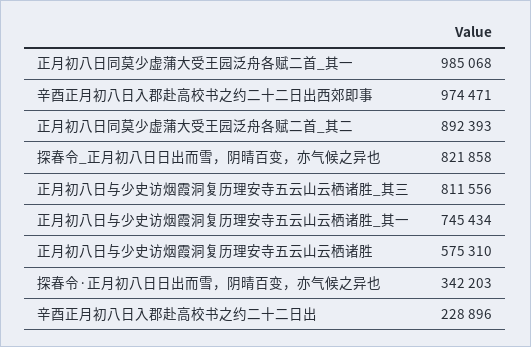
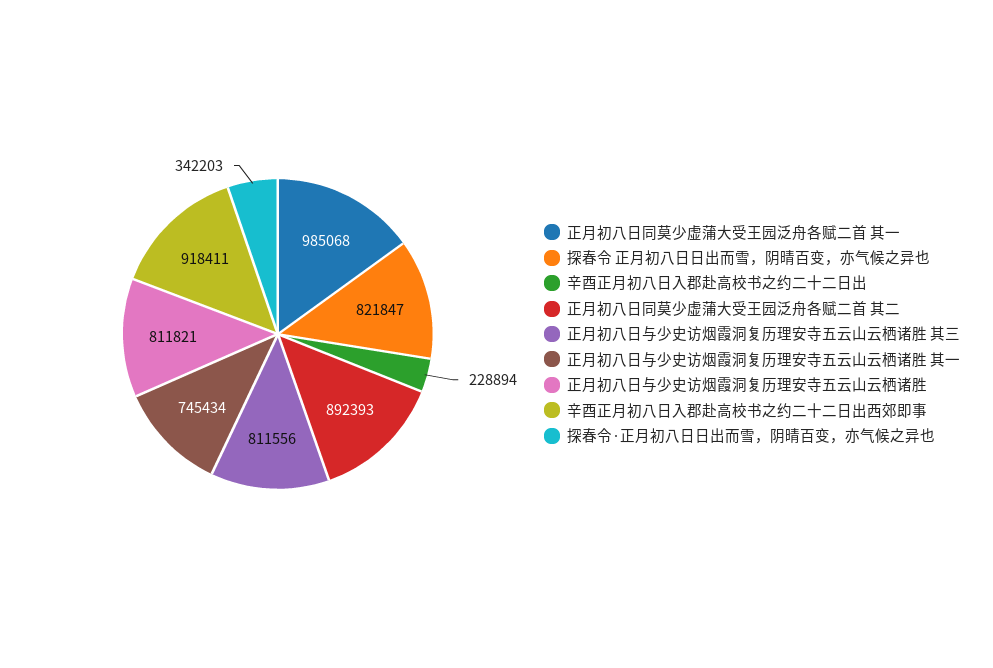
辛酉正月初八日入郡赴高校书之约二十二日出西郊即事: 974471 -> 918411
探春令_正月初八日日出而雪，阴晴百变，亦气候之异也: 821858 -> 821847
正月初八日与少史访烟霞洞复历理安寺五云山云栖诸胜: 575310 -> 811821
辛酉正月初八日入郡赴高校书之约二十二日出: 228896 -> 228894

